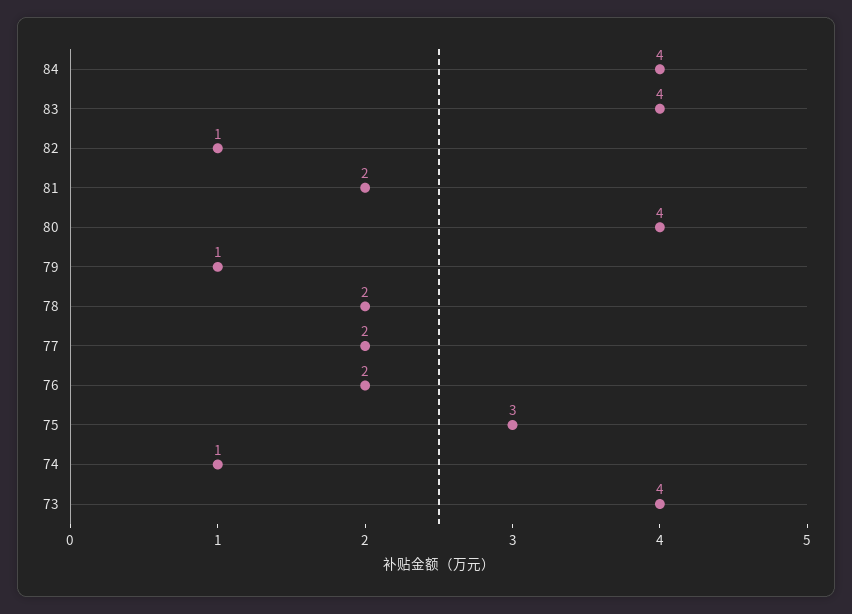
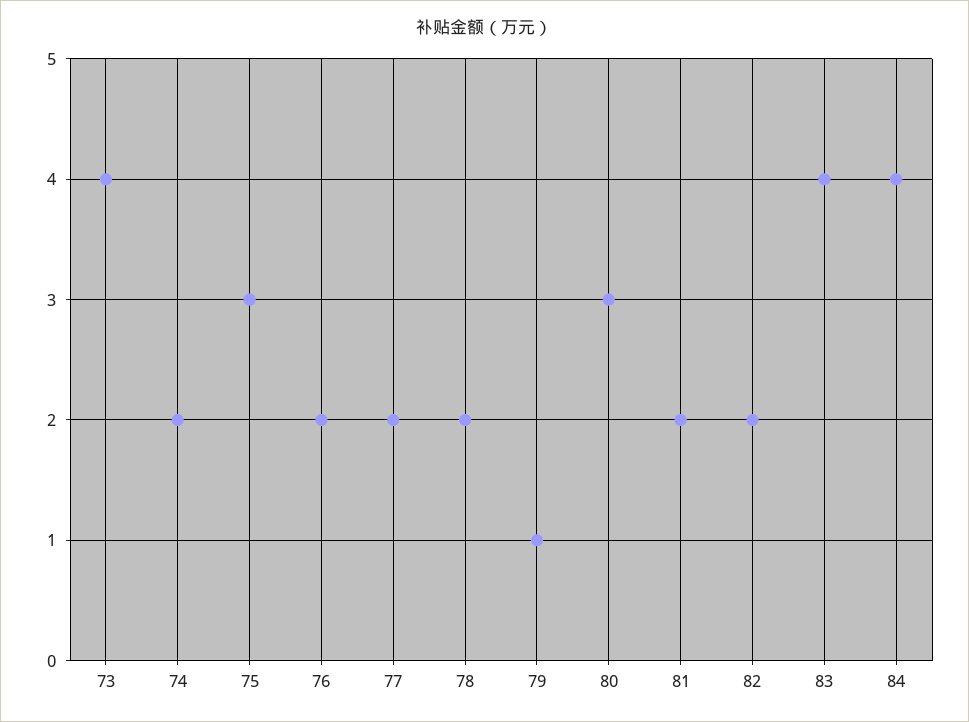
82: 1 -> 2
80: 4 -> 3
74: 1 -> 2

